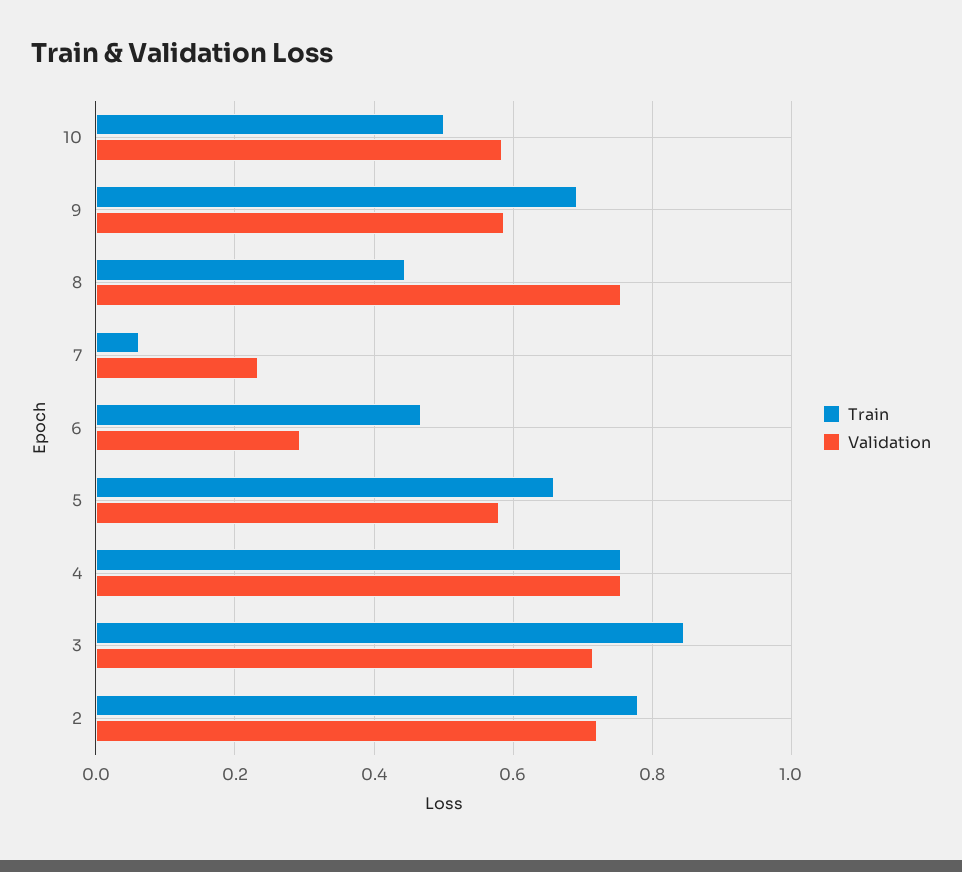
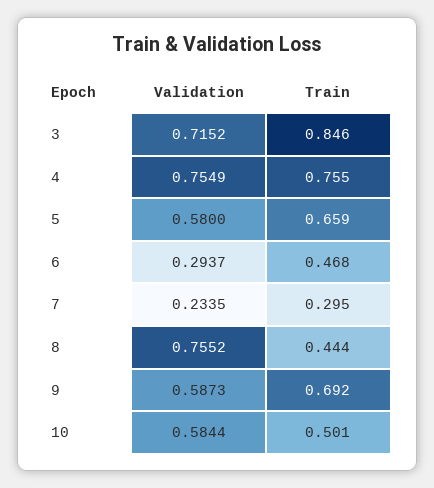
Train, 7: 0.06 -> 0.295
Train, 2: 0.78 -> none
Validation, 2: 0.72 -> none

